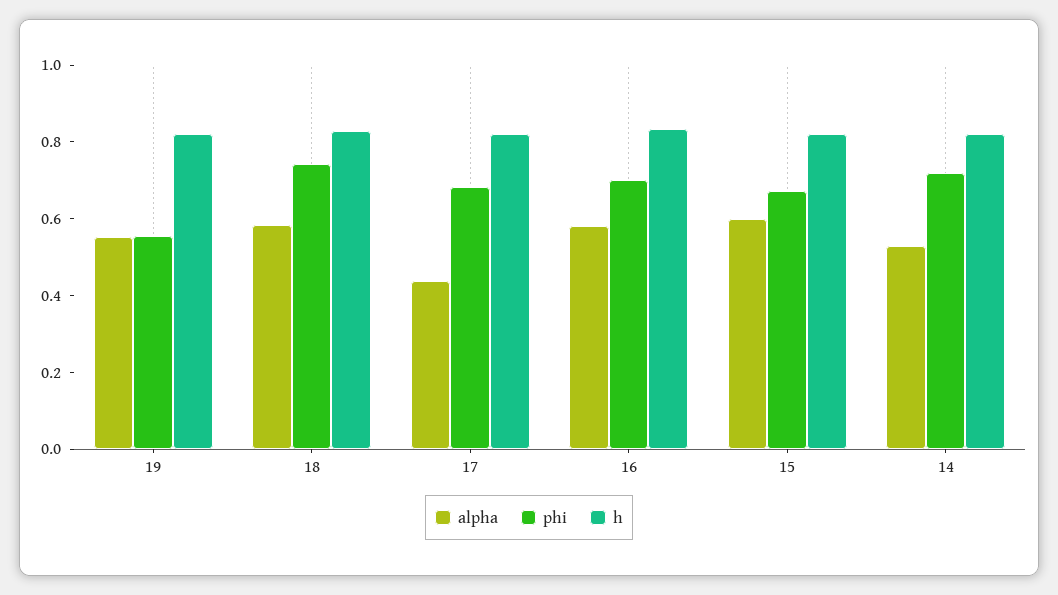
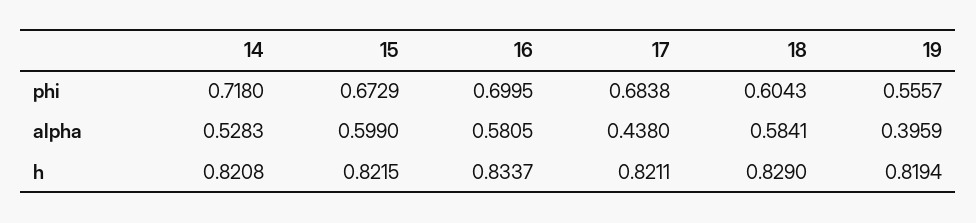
alpha, 19: 0.55 -> 0.3959
phi, 18: 0.75 -> 0.6043

